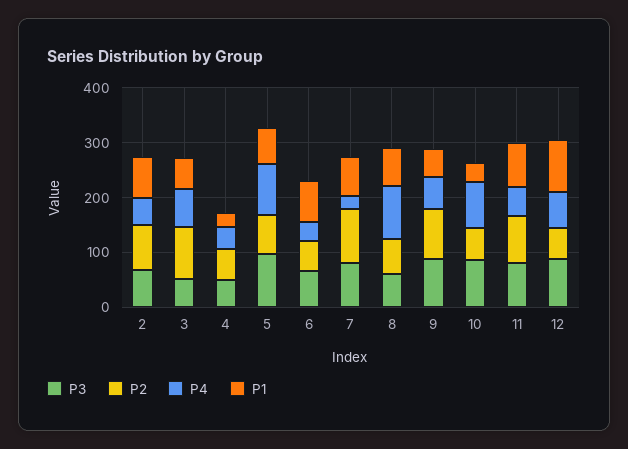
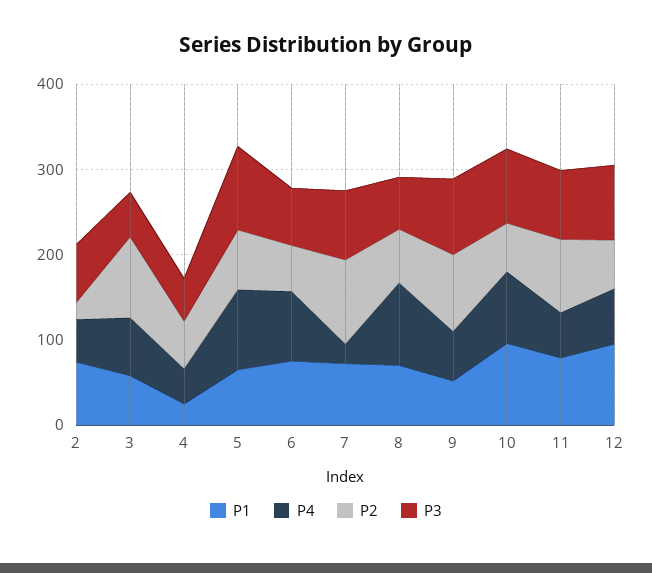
P2, 2: 80 -> 20
P4, 6: 40 -> 80
P1, 10: 40 -> 100

